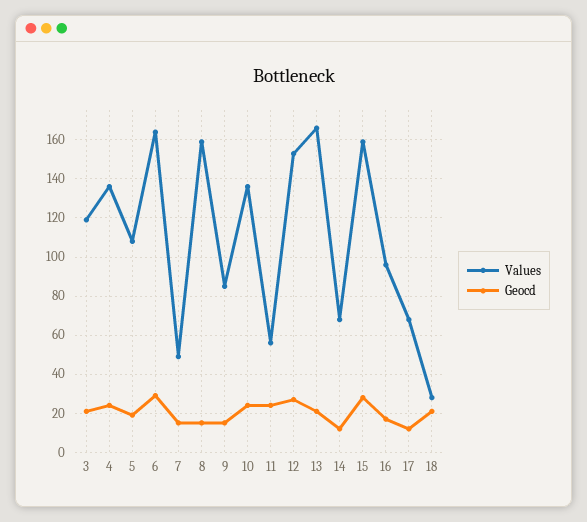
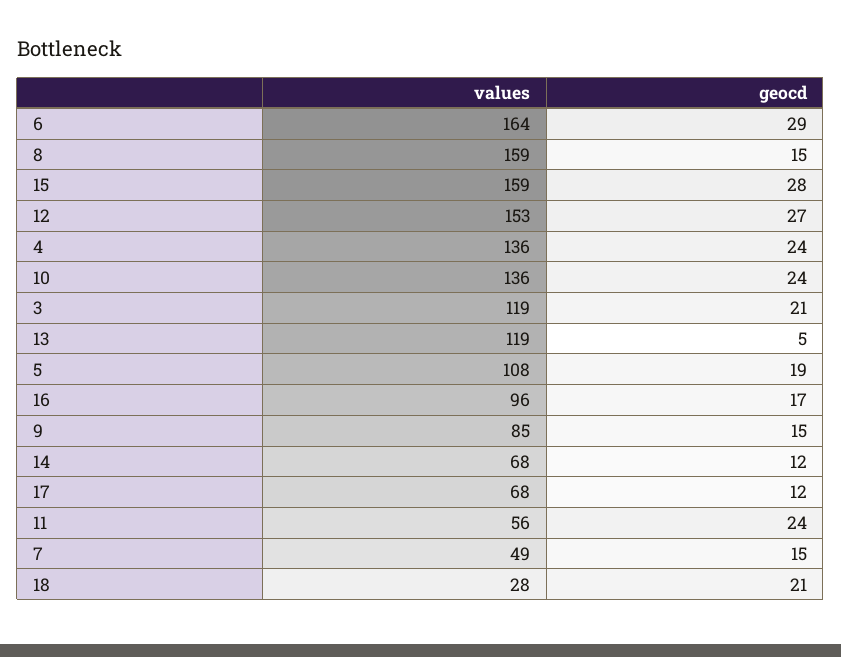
Values, 13: 165 -> 119
Geocd, 13: 20 -> 5

